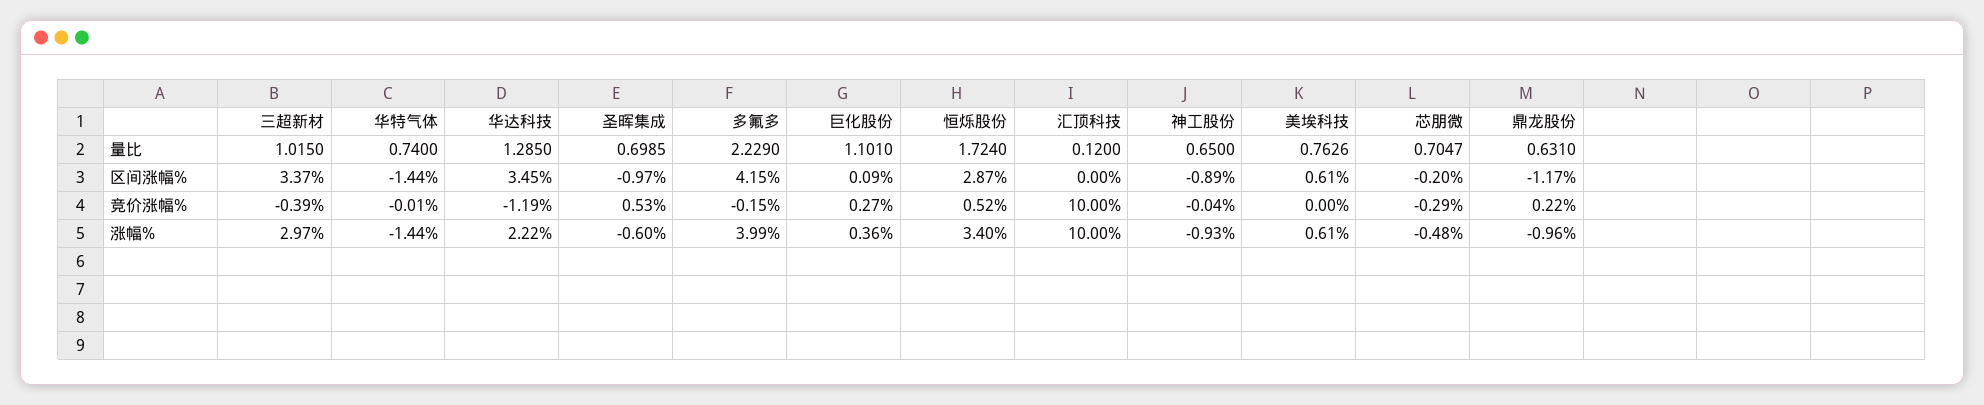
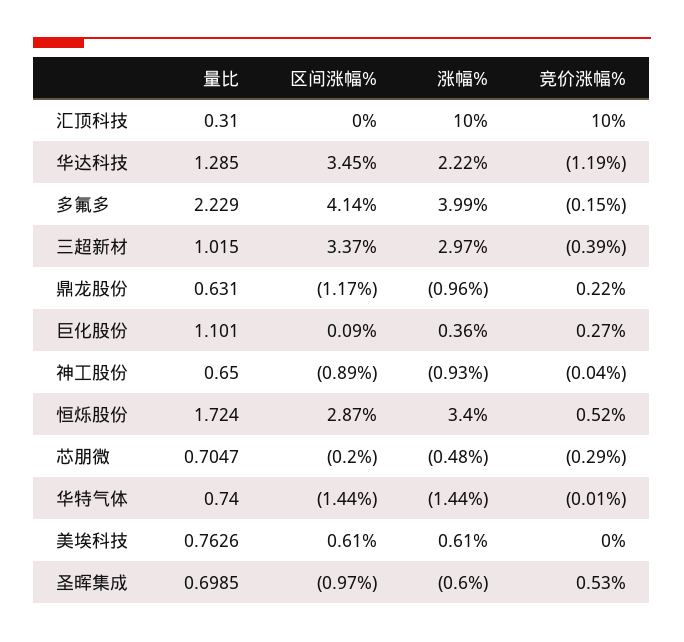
汇顶科技, 量比: 0.12 -> 0.31
多氟多, 区间涨幅%: 4.15 -> 4.14

